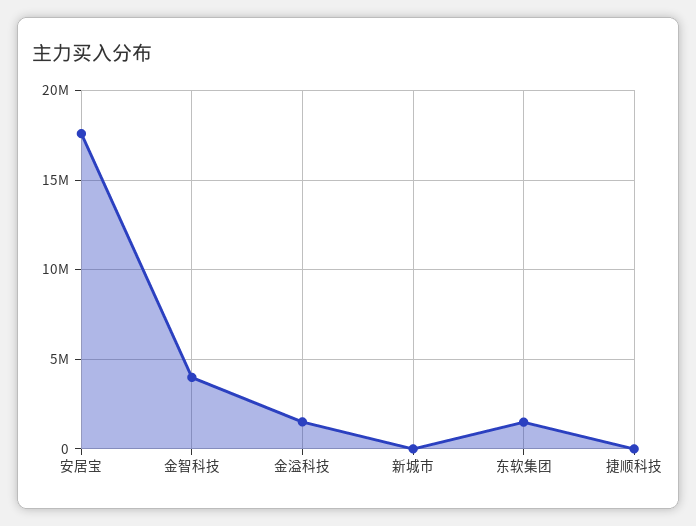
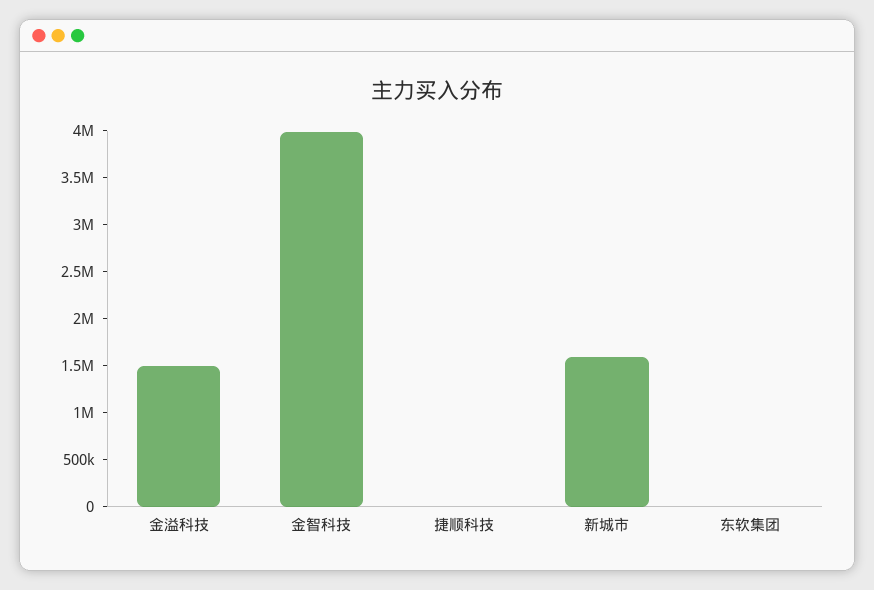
安居宝: 17500000 -> none
新城市: 0 -> 1600000
东软集团: 1500000 -> 0

